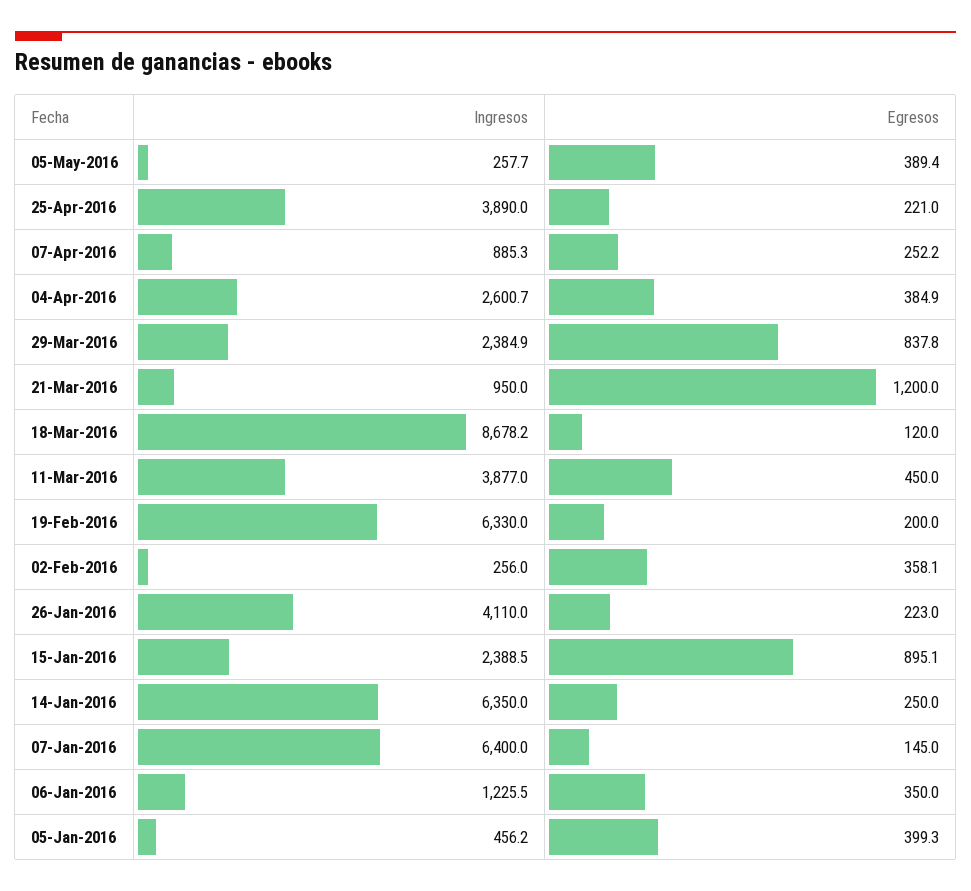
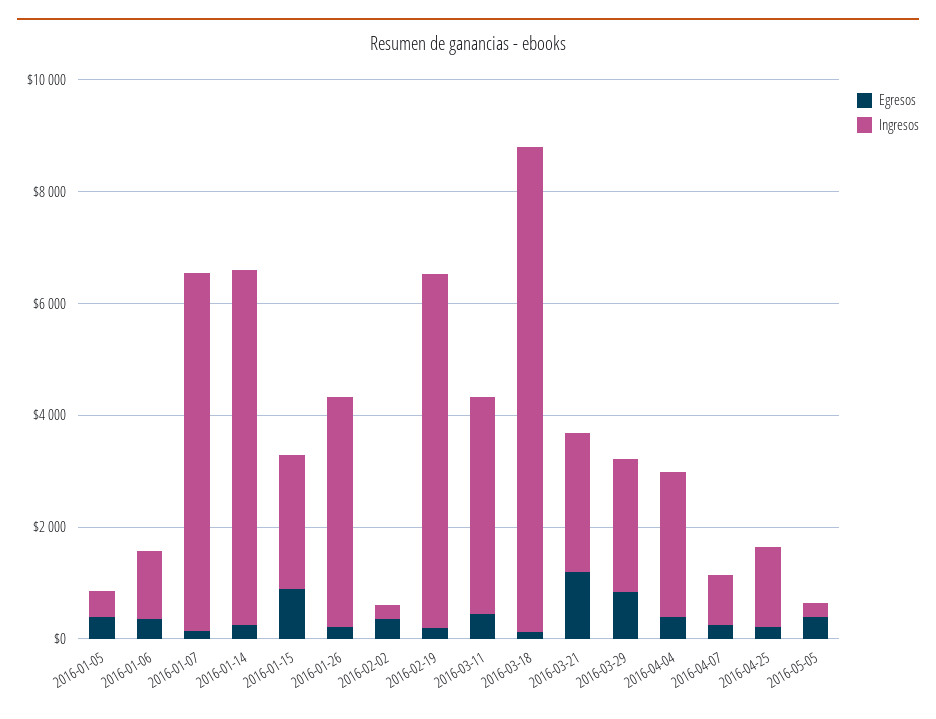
Ingresos, 25-Apr-2016: 3890 -> 1500
Ingresos, 21-Mar-2016: 950 -> 2500

